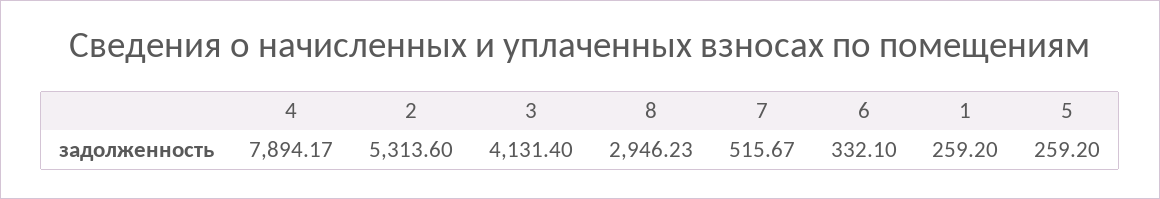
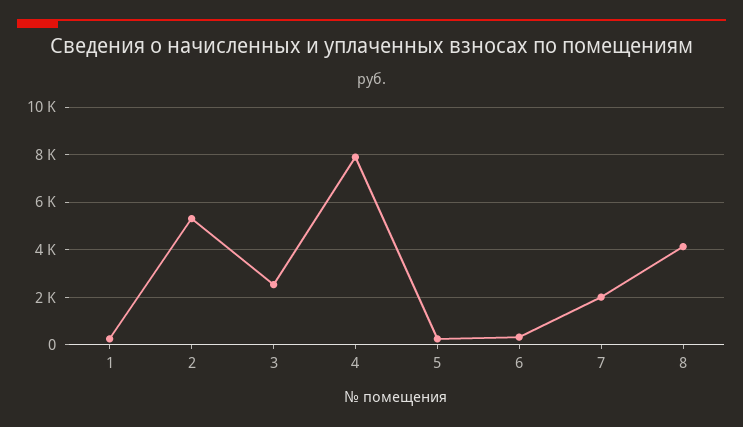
3: 4131.4 -> 2500
8: 2946.23 -> 4000
7: 515.67 -> 2000

